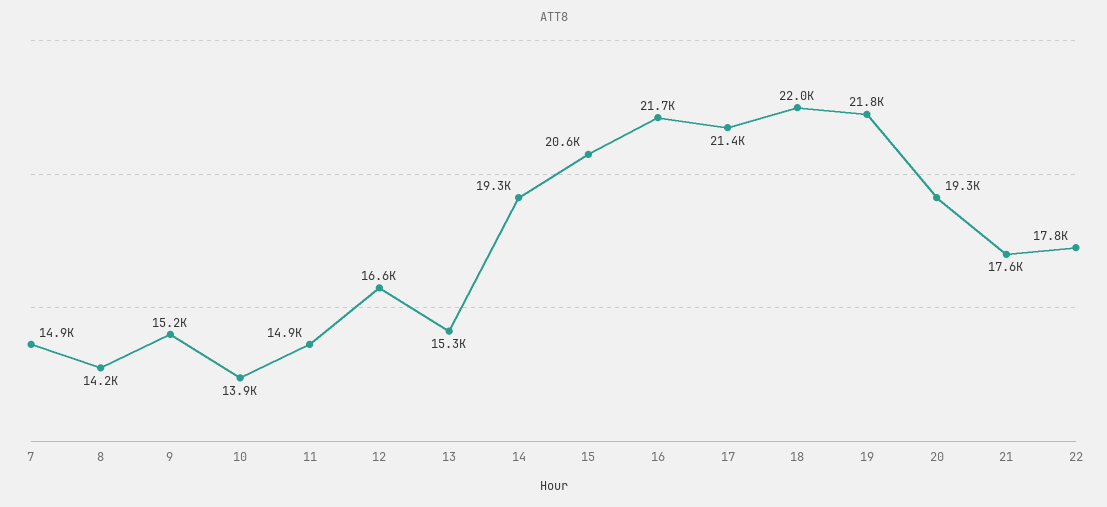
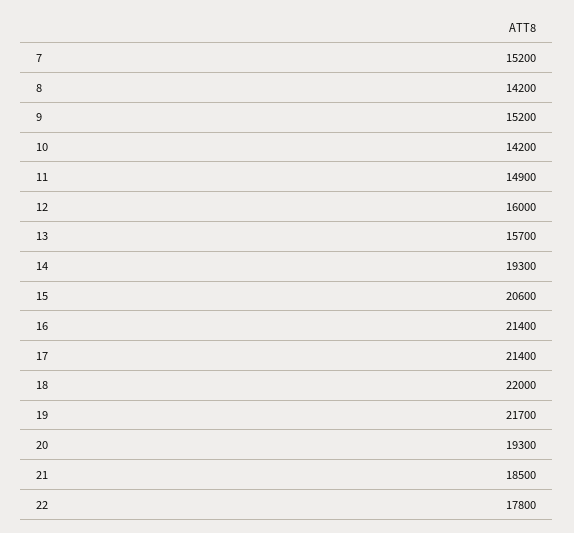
7: 14900 -> 15200
10: 13900 -> 14200
12: 16600 -> 16000
13: 15300 -> 15700
16: 21700 -> 21400
19: 21800 -> 21700
21: 17600 -> 18500

